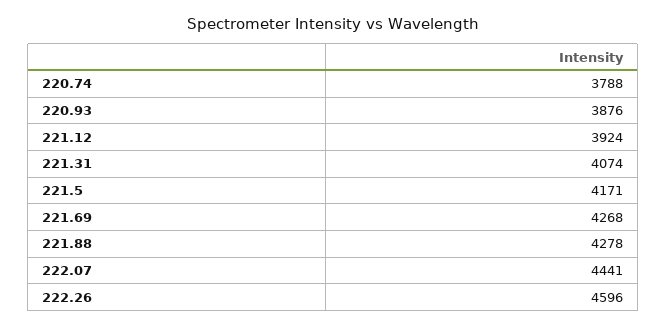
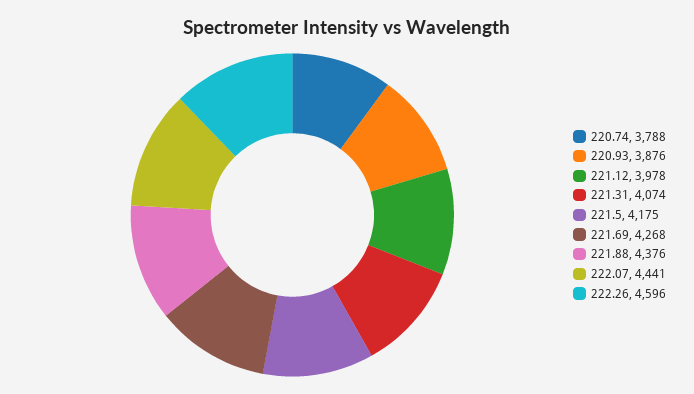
221.12: 3924 -> 3978
221.5: 4171 -> 4175
221.88: 4278 -> 4376

